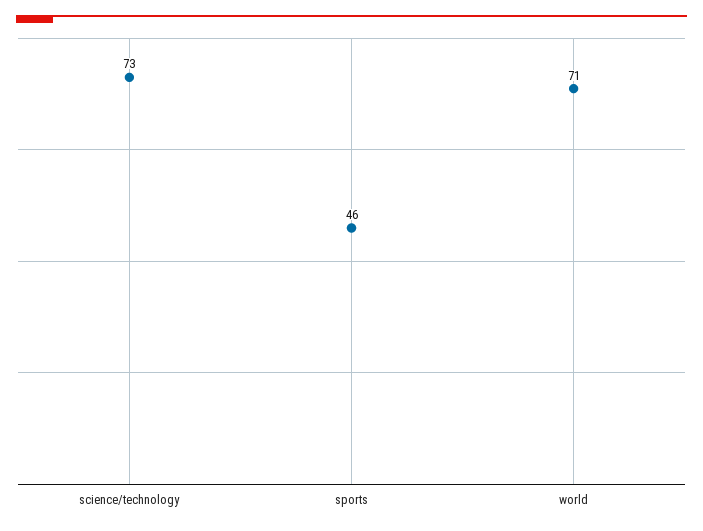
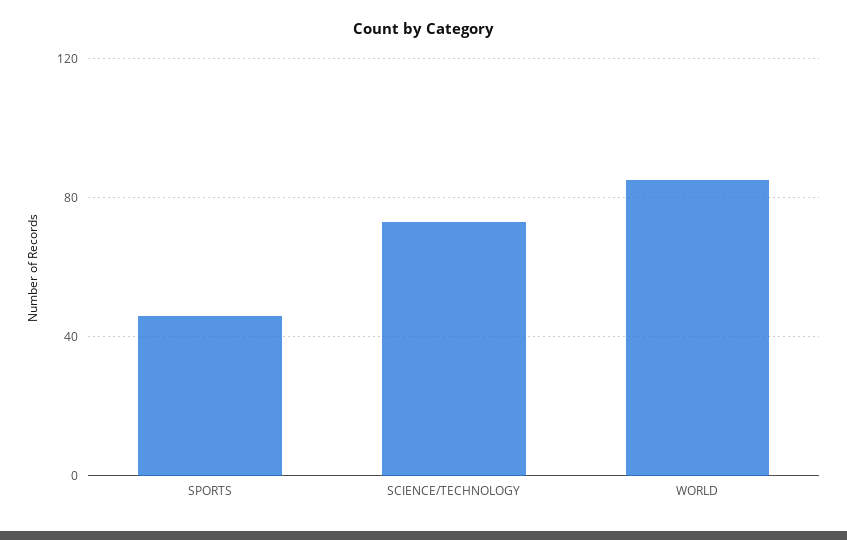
world: 71 -> 85

